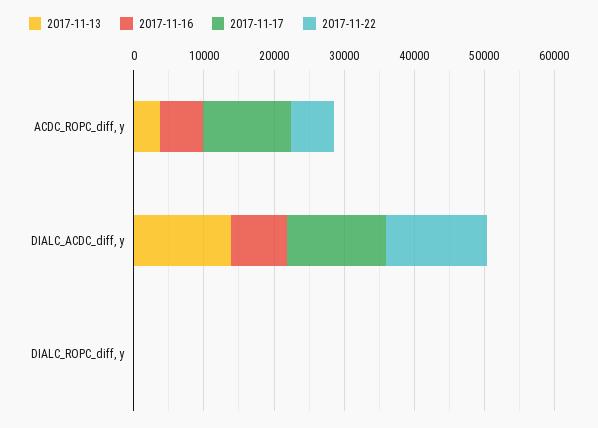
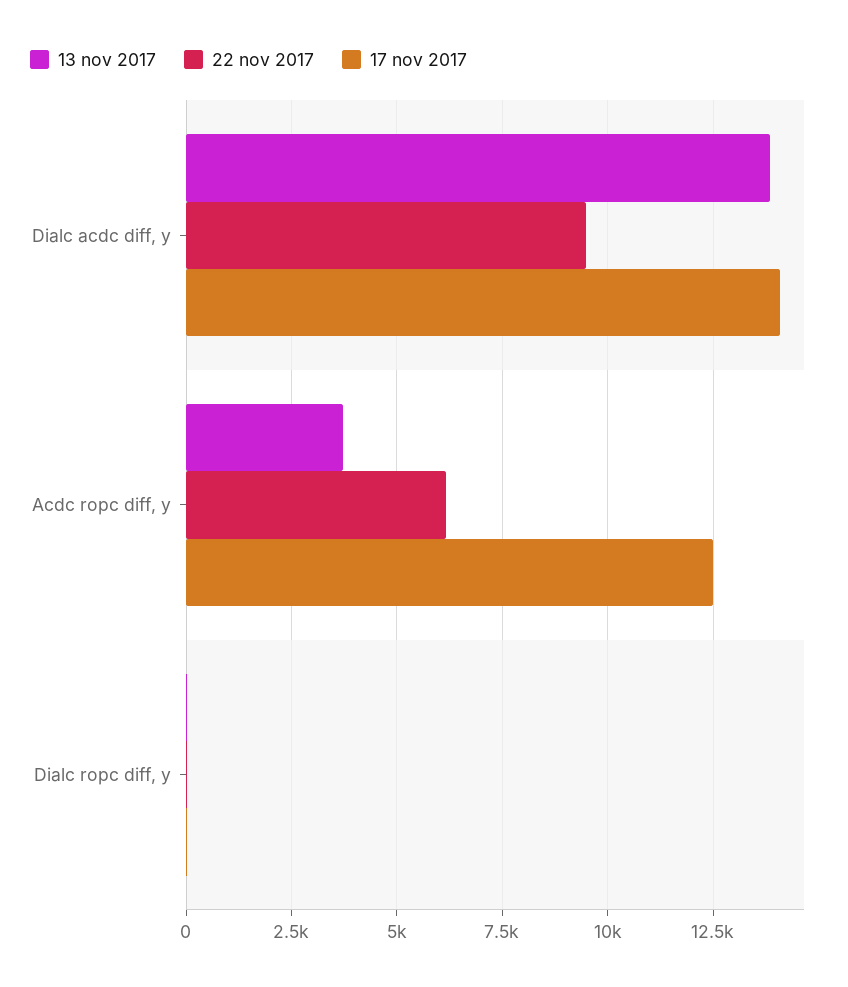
2017-11-16, ACDC_ROPC_diff, y: 6000 -> none
2017-11-16, DIALC_ACDC_diff, y: 8000 -> none
2017-11-22, DIALC_ACDC_diff, y: 14000 -> 9500
2017-11-16, DIALC_ROPC_diff, y: 0 -> none

